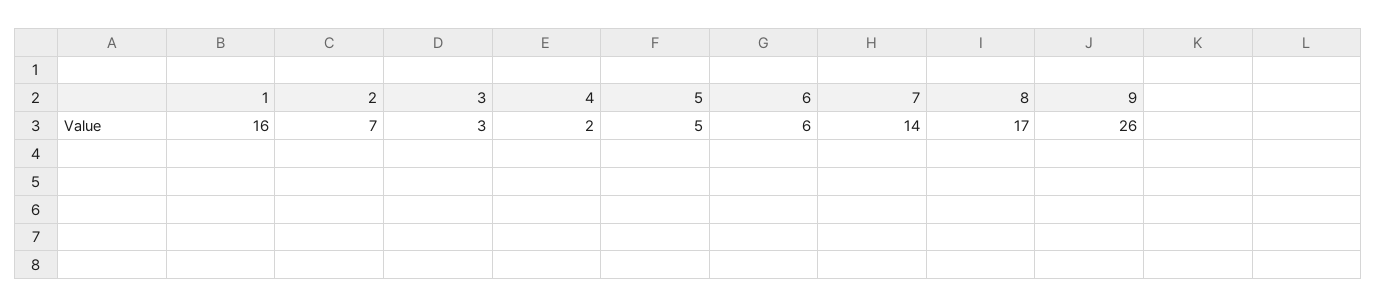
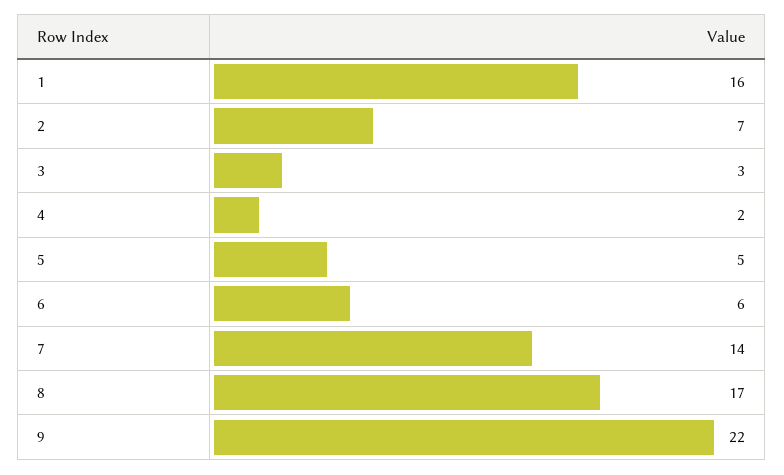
9: 26 -> 22

